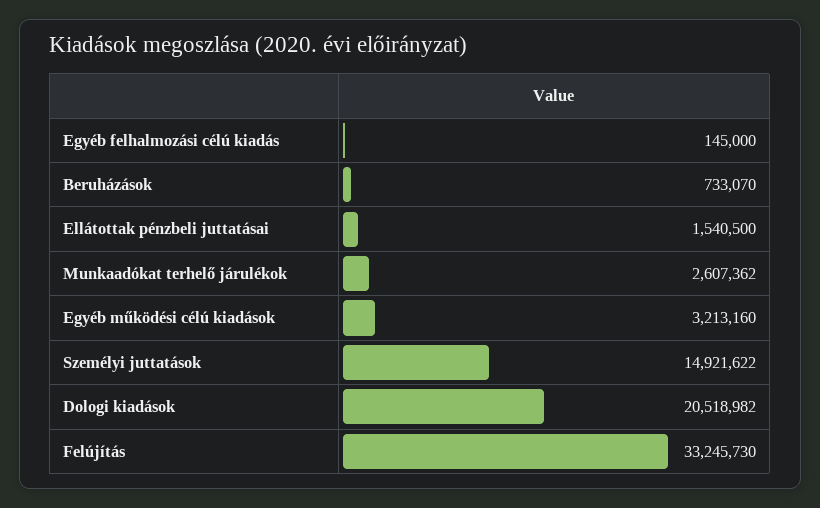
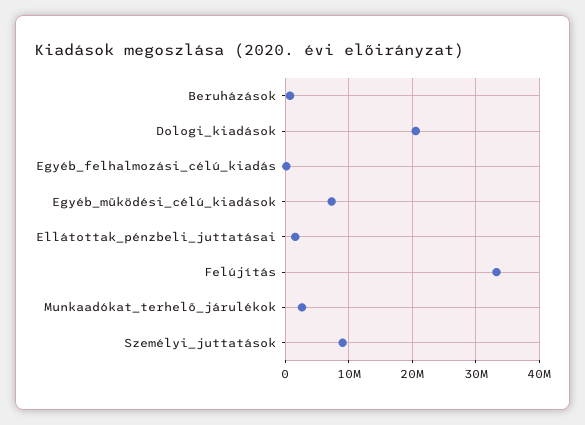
Egyéb működési célú kiadások: 3213160 -> 7000000
Személyi juttatások: 14921622 -> 9000000

